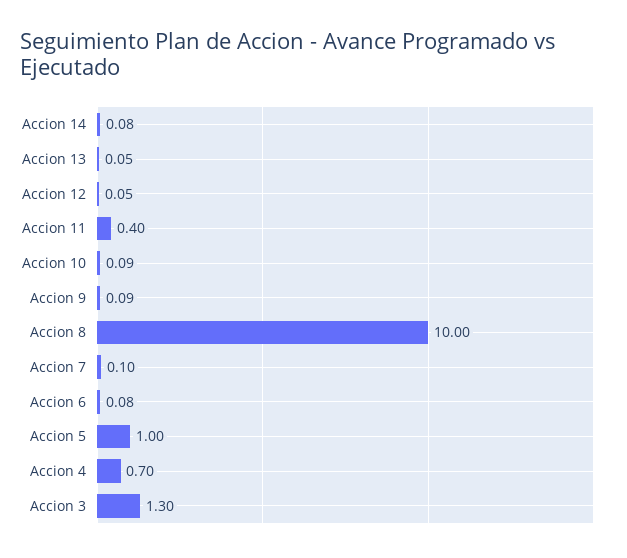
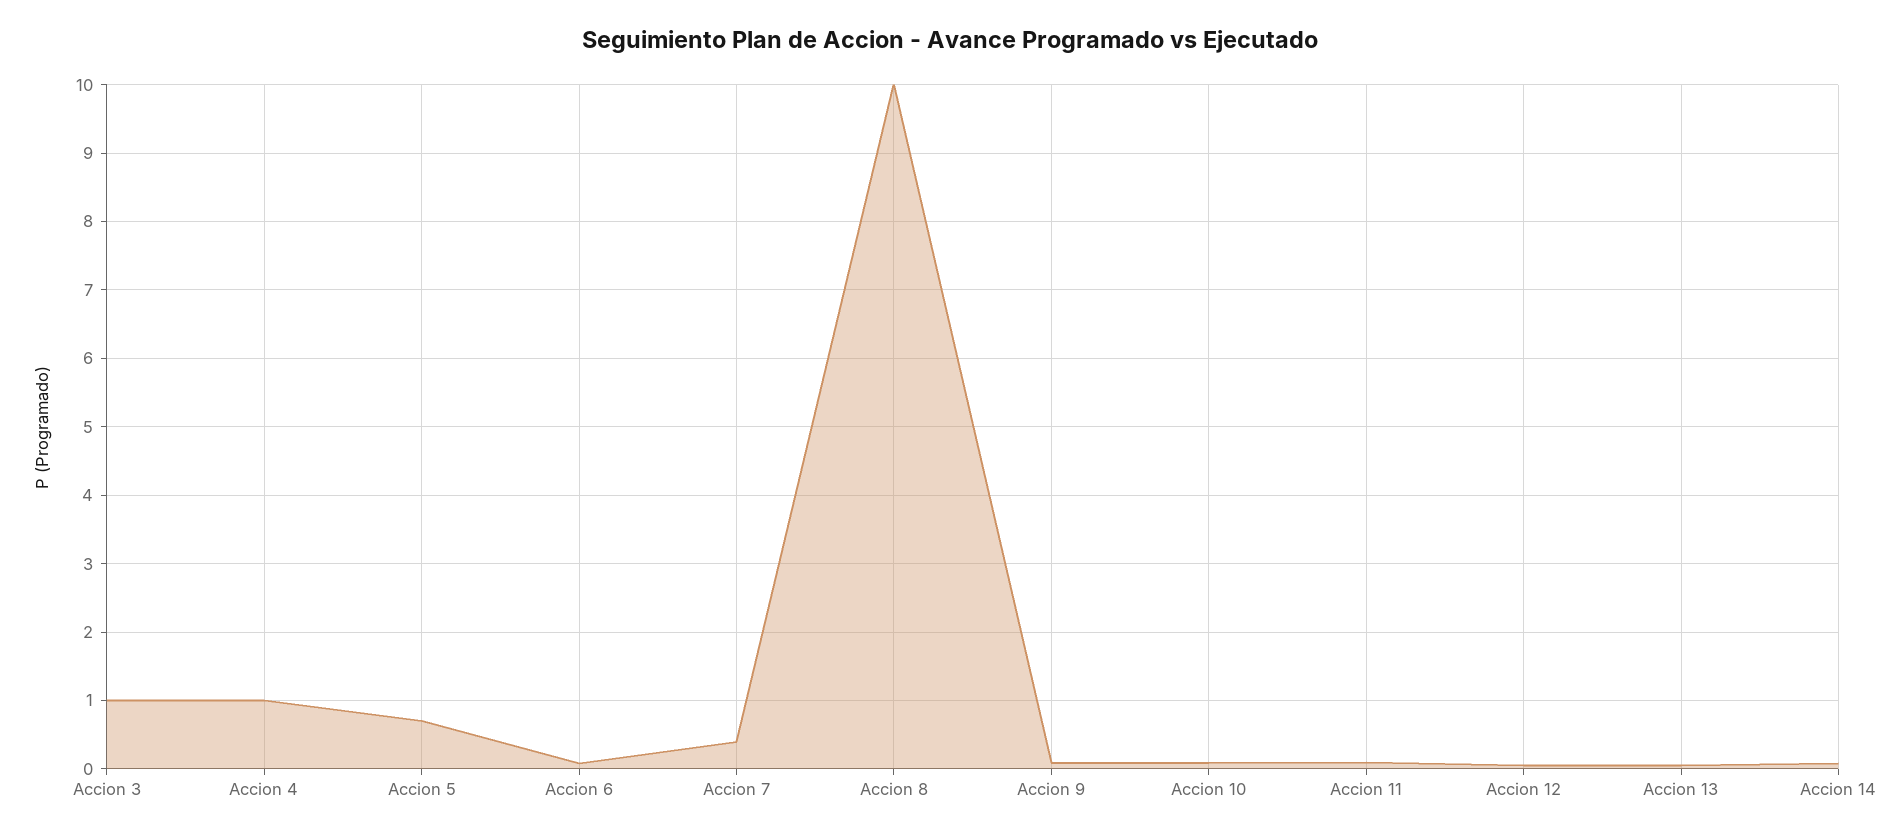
Accion 11: 0.4 -> 0.1
Accion 7: 0.1 -> 0.4
Accion 5: 1 -> 0.7
Accion 4: 0.7 -> 1
Accion 3: 1.3 -> 1

